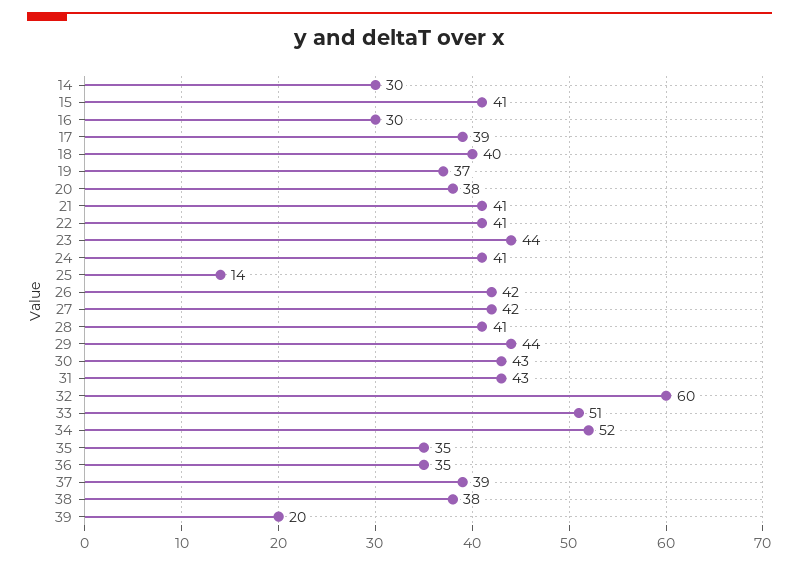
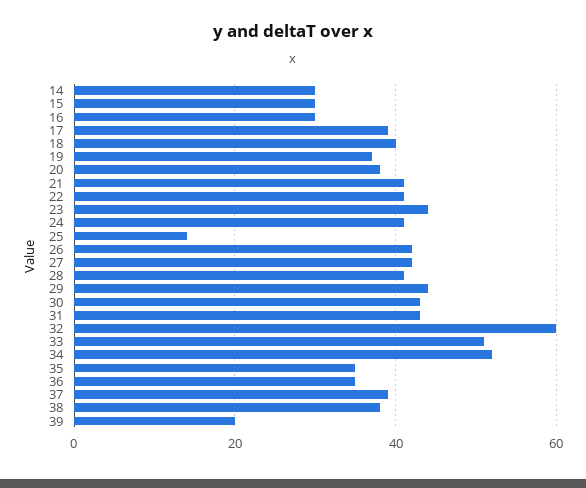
15: 41 -> 30

